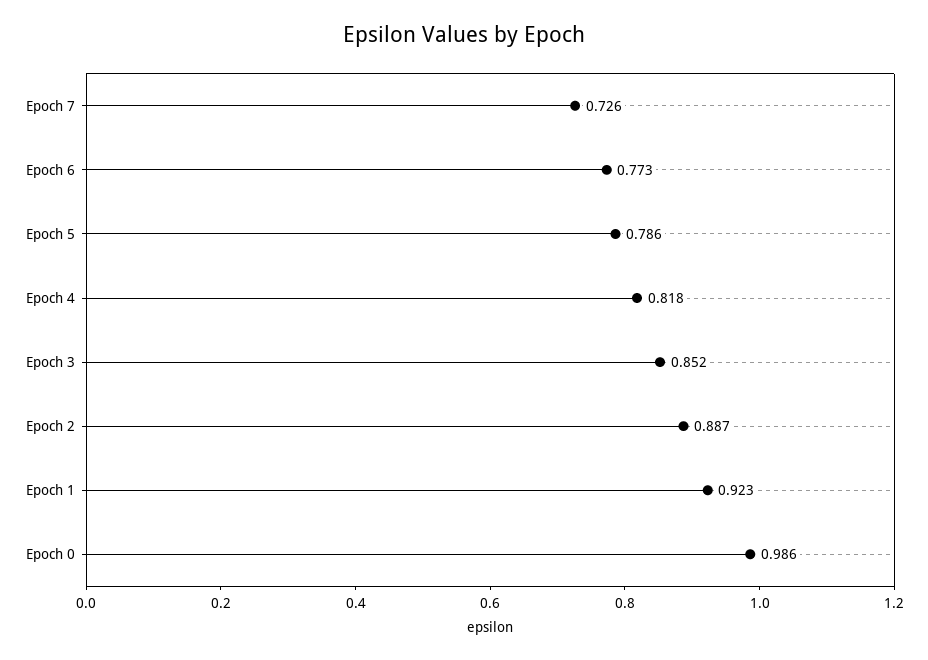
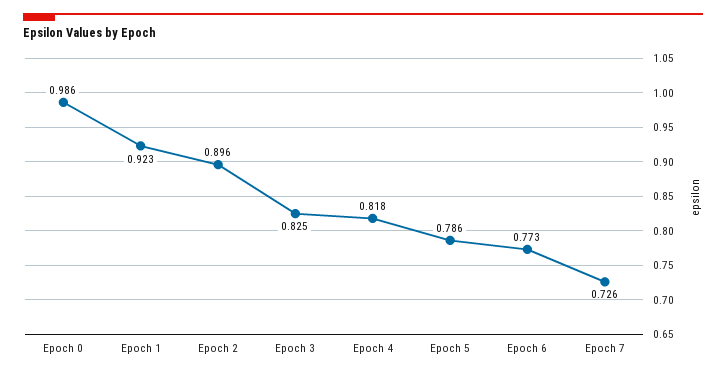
Epoch 3: 0.852 -> 0.825
Epoch 2: 0.887 -> 0.896

